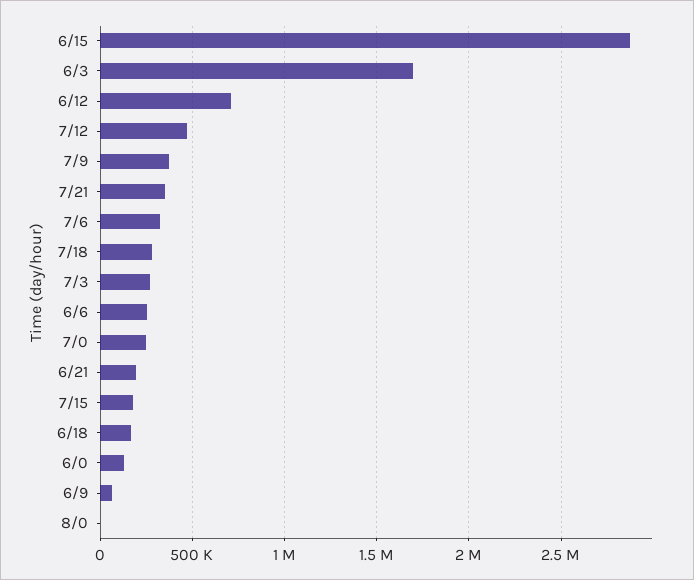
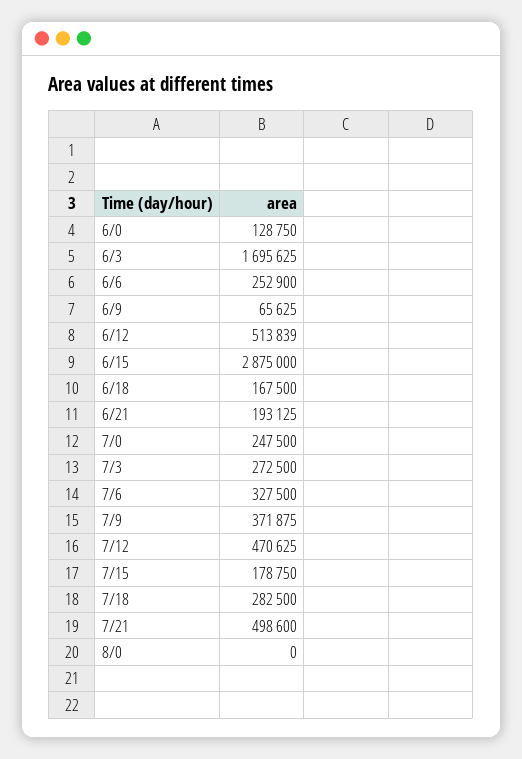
6/12: 700000 -> 513839
7/21: 350000 -> 498600

